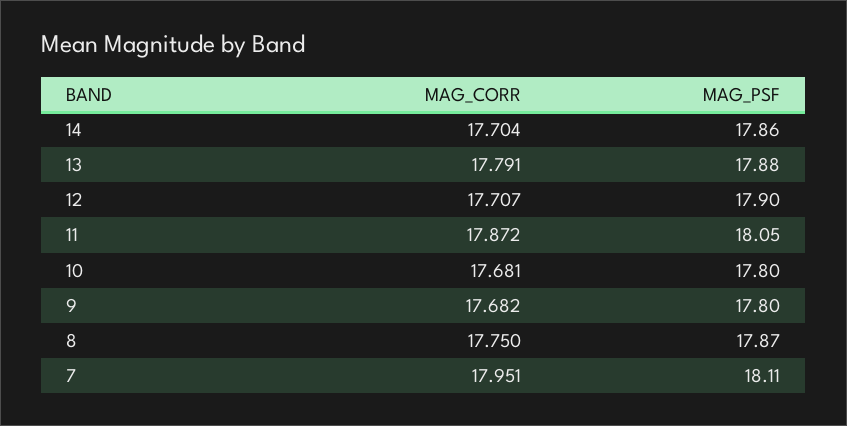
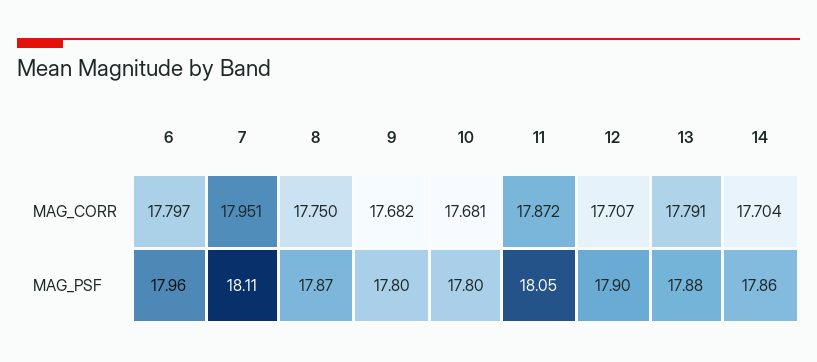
MAG_CORR, 6: none -> 17.797
MAG_PSF, 6: none -> 17.96

